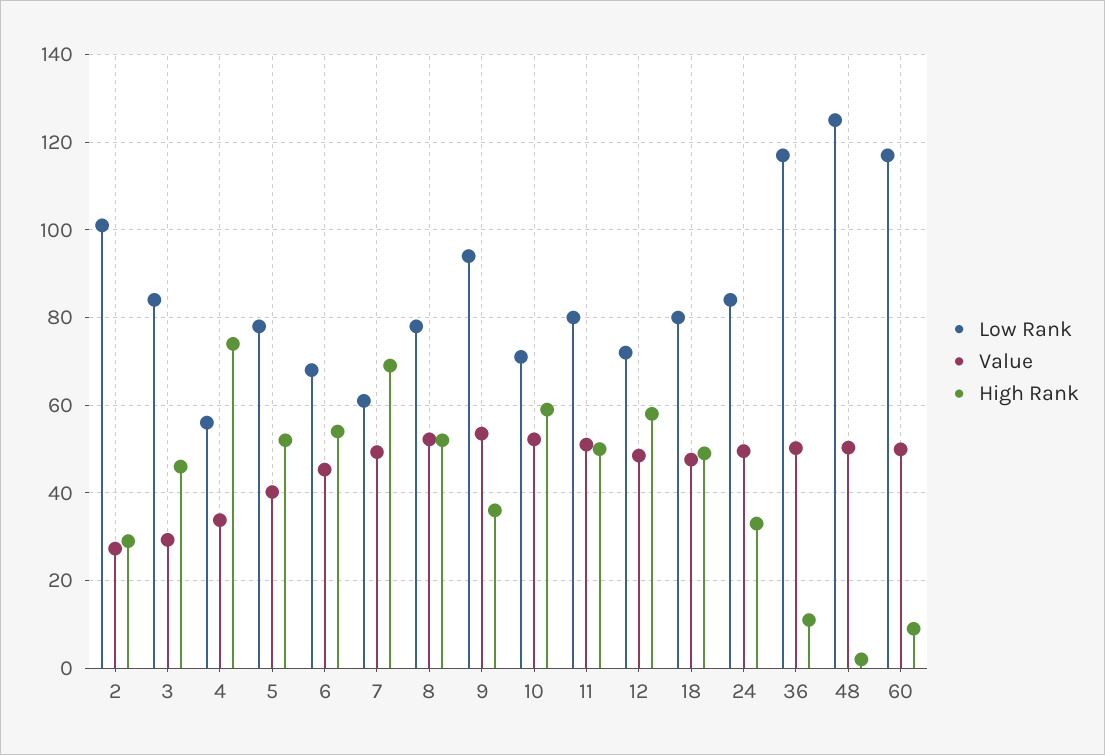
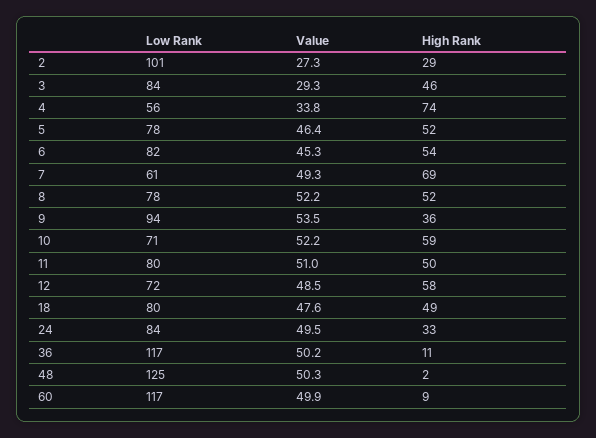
Value, 5: 40 -> 46.4
Low Rank, 6: 68 -> 82

